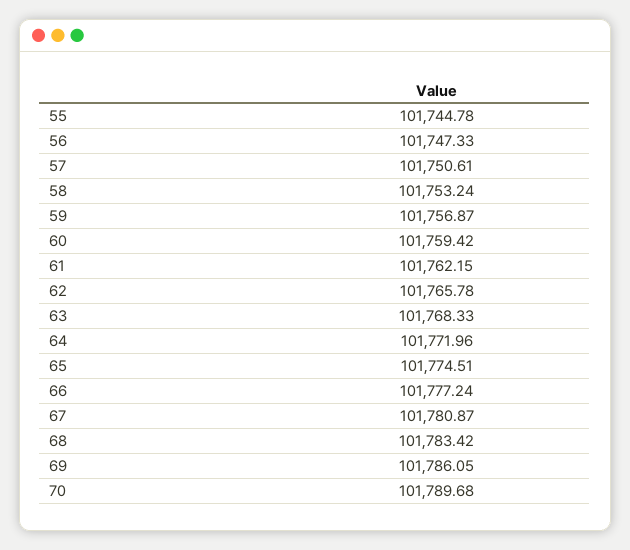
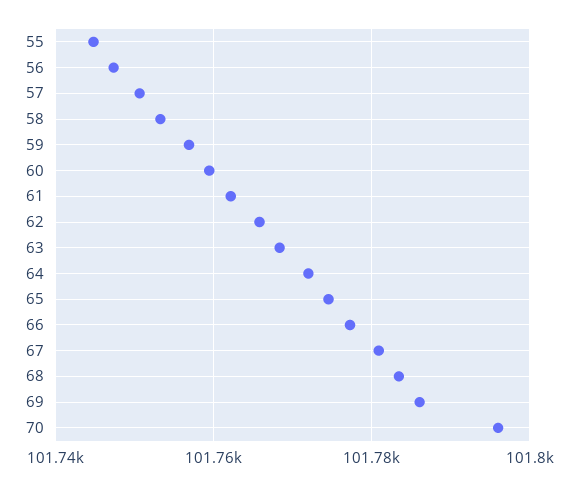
70: 101789.68 -> 101796

